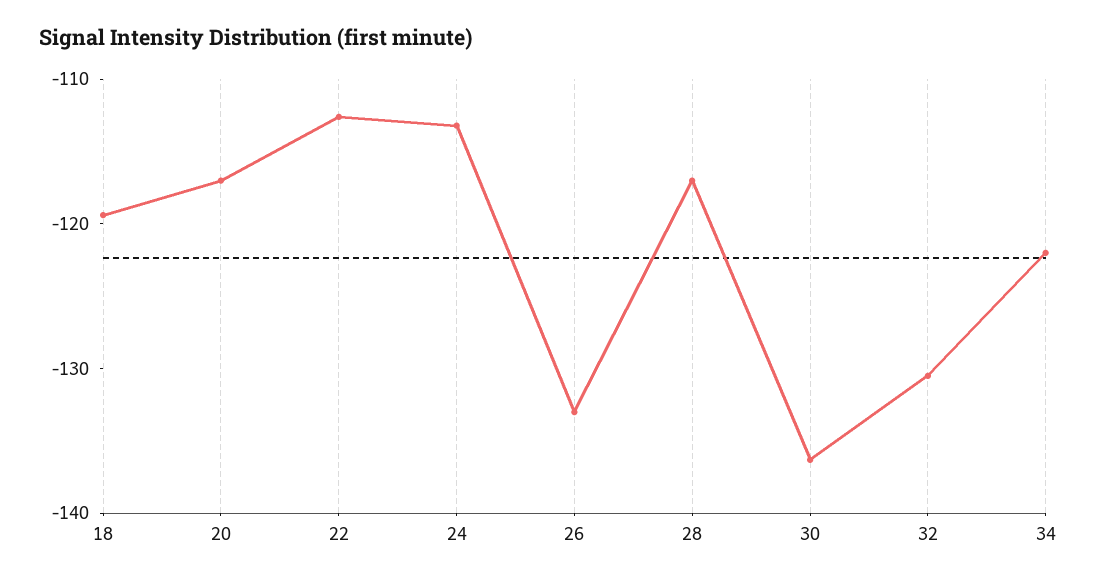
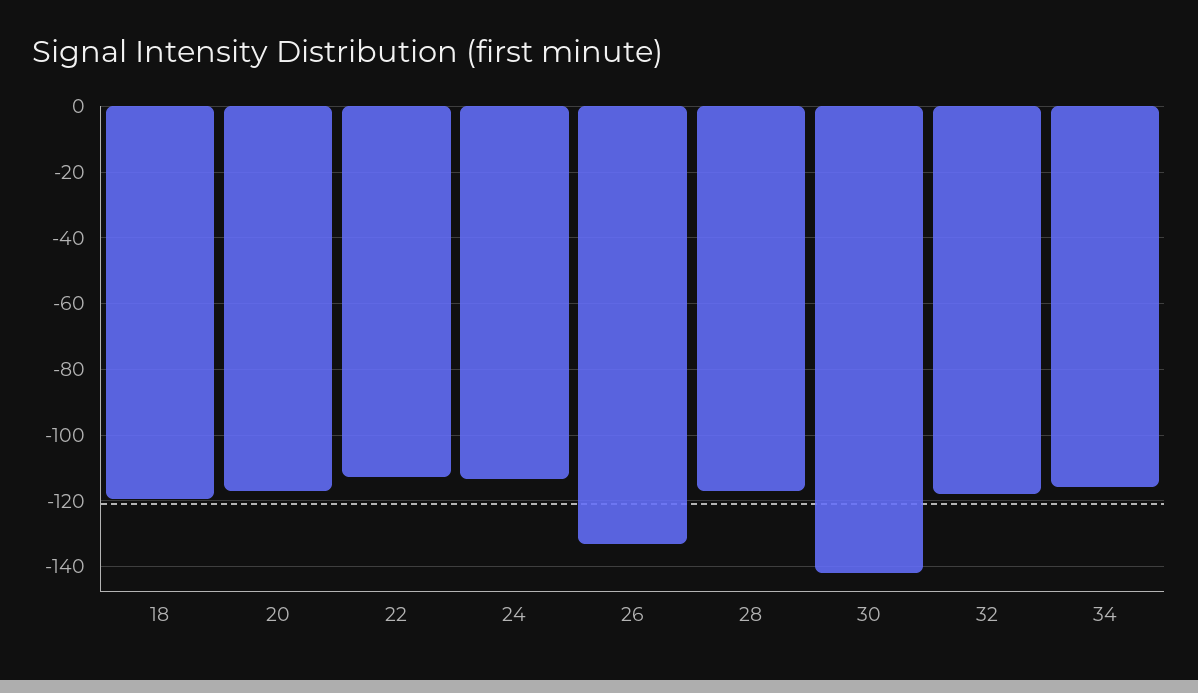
30: -136 -> -142
32: -130 -> -118
34: -122 -> -116

